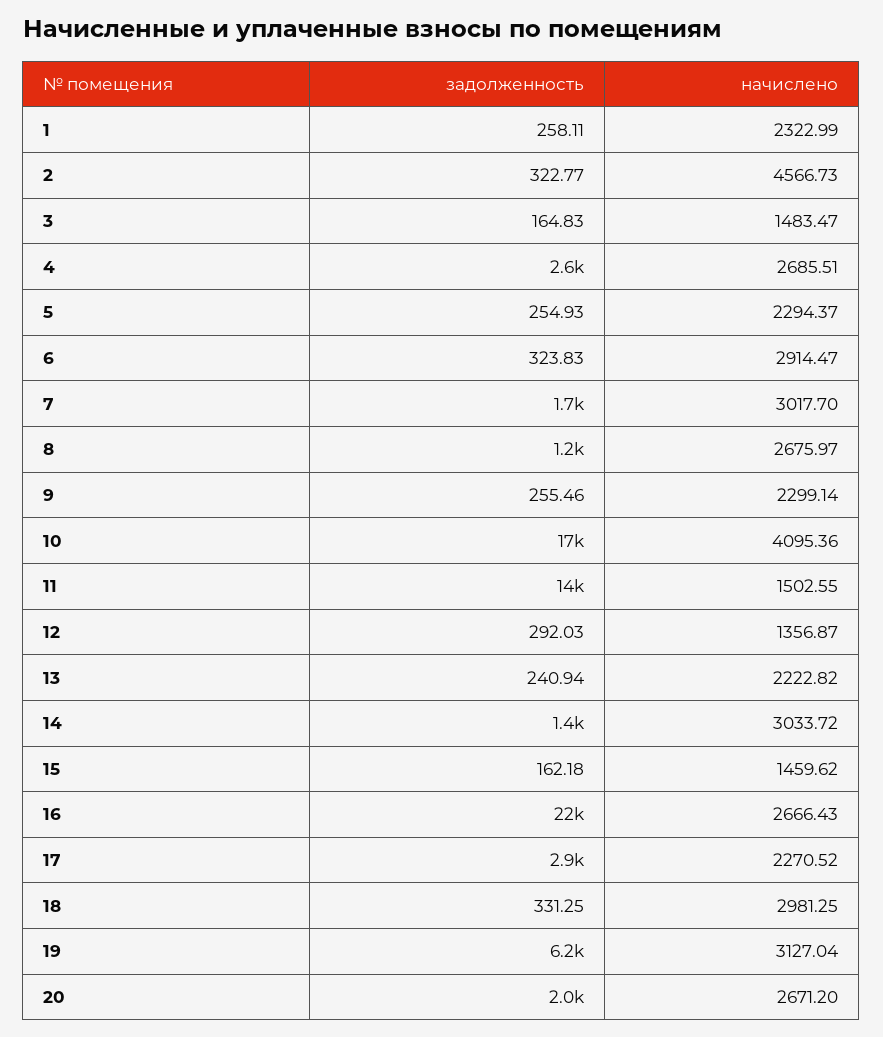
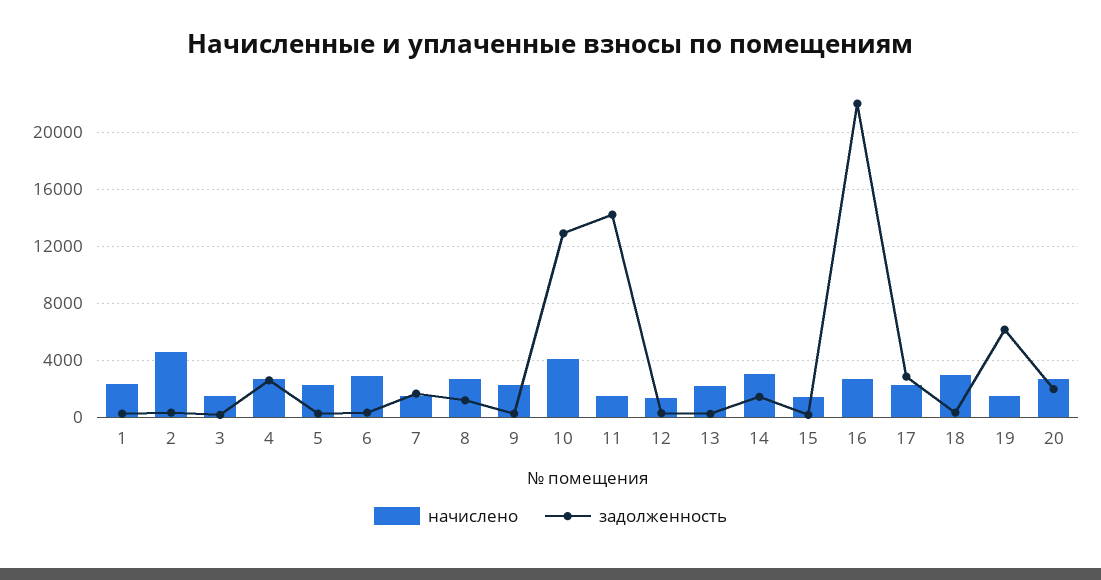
начислено, 7: 3017.7 -> 1500
задолженность, 10: 17000 -> 13000
начислено, 19: 3127.04 -> 1500

